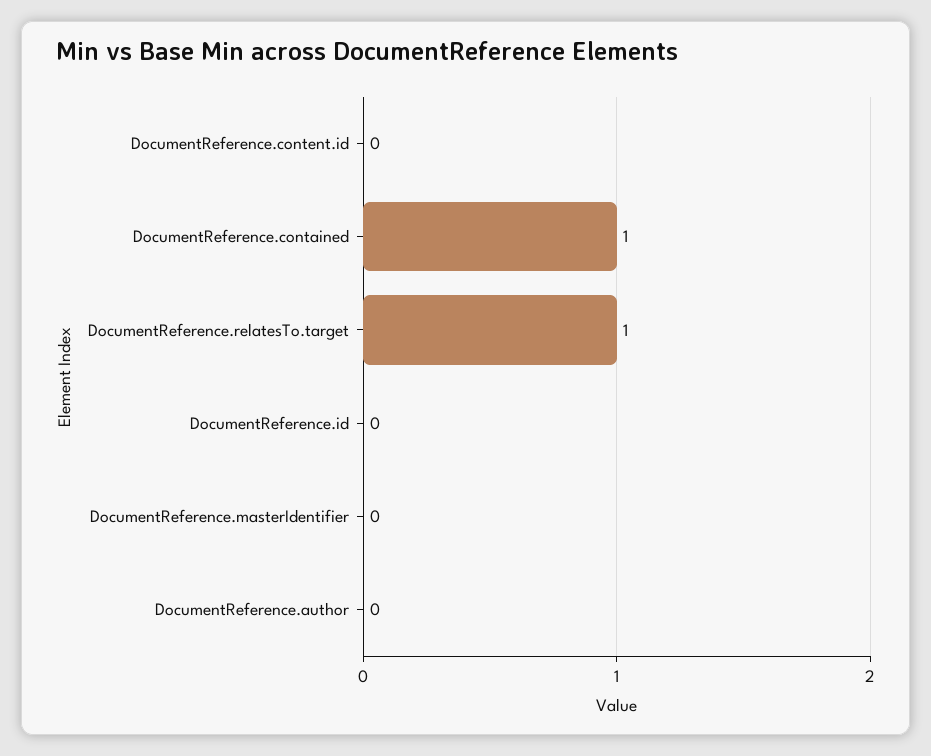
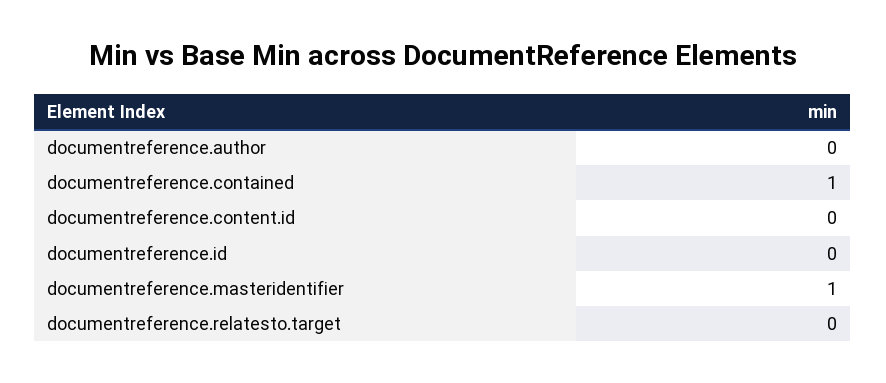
DocumentReference.relatesTo.target: 1 -> 0
DocumentReference.masterIdentifier: 0 -> 1

